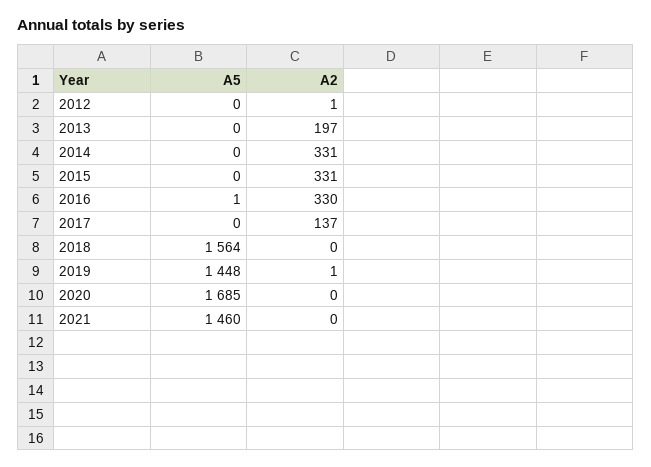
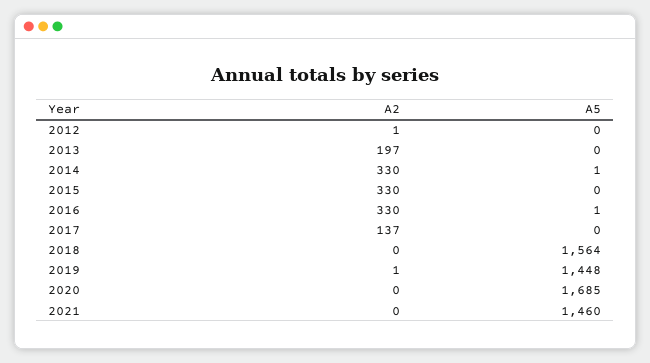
A5, 2014: 0 -> 1
A2, 2014: 331 -> 330
A2, 2015: 331 -> 330

